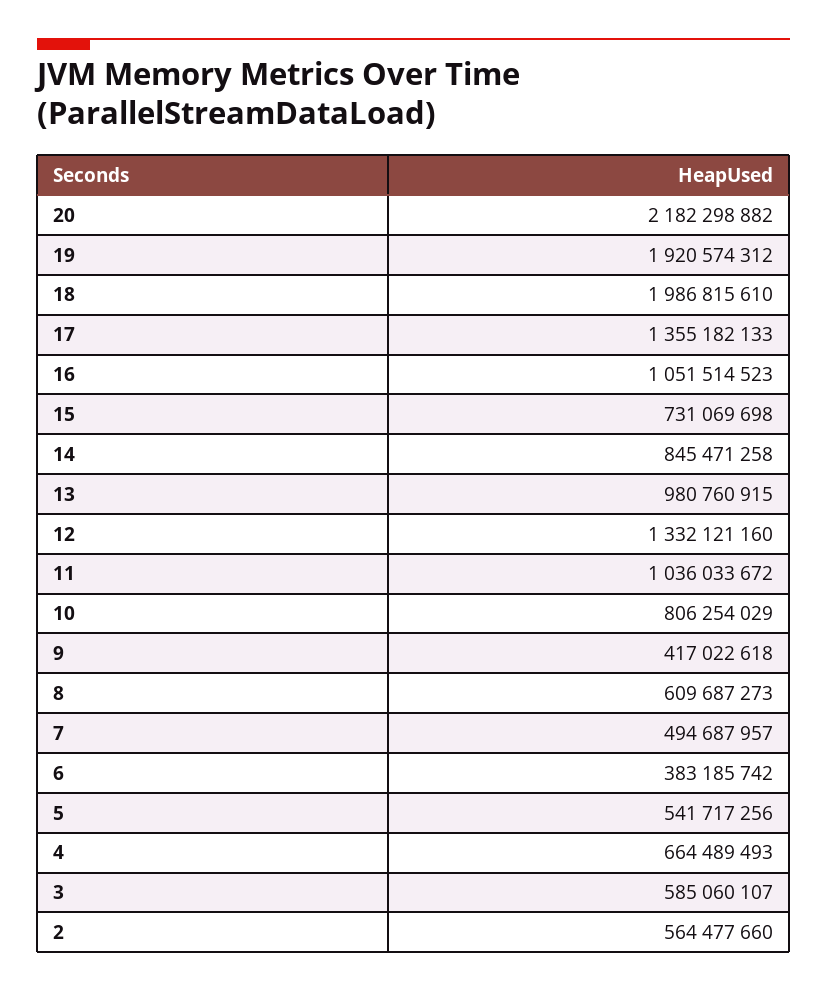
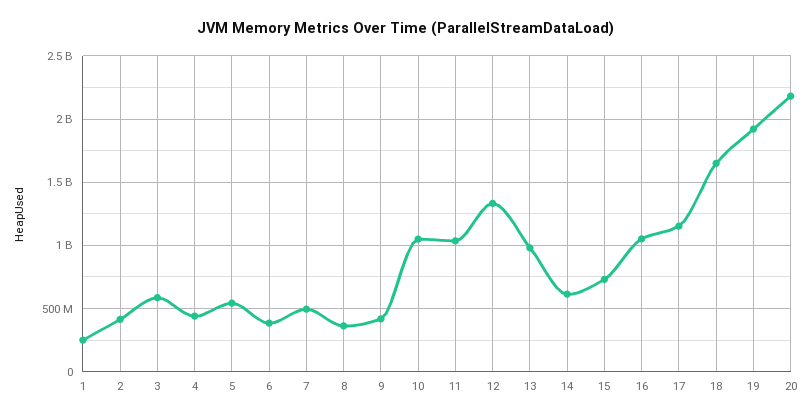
18: 1986815610 -> 1650000000
17: 1355182133 -> 1150000000
14: 845471258 -> 600000000
10: 806254029 -> 1050000000
8: 609687273 -> 350000000
4: 664489493 -> 450000000
2: 564477660 -> 400000000
1: none -> 250000000

